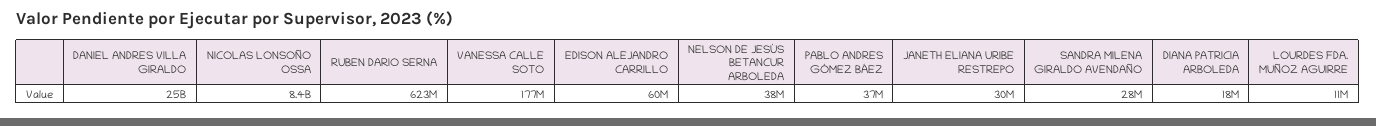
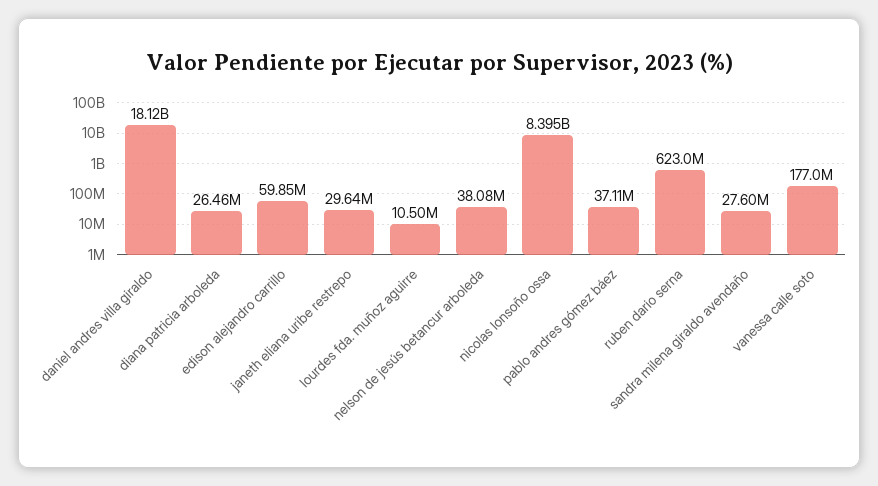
DANIEL ANDRES VILLA GIRALDO: 25000000000 -> 18120000000
DIANA PATRICIA ARBOLEDA: 18000000 -> 26460000

